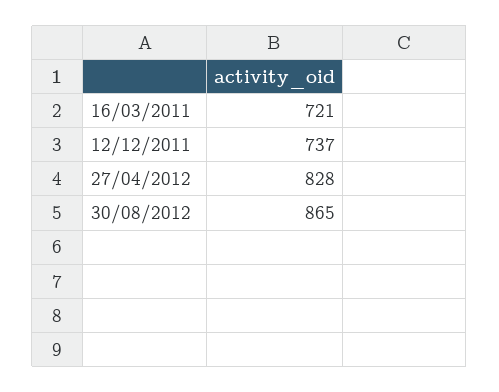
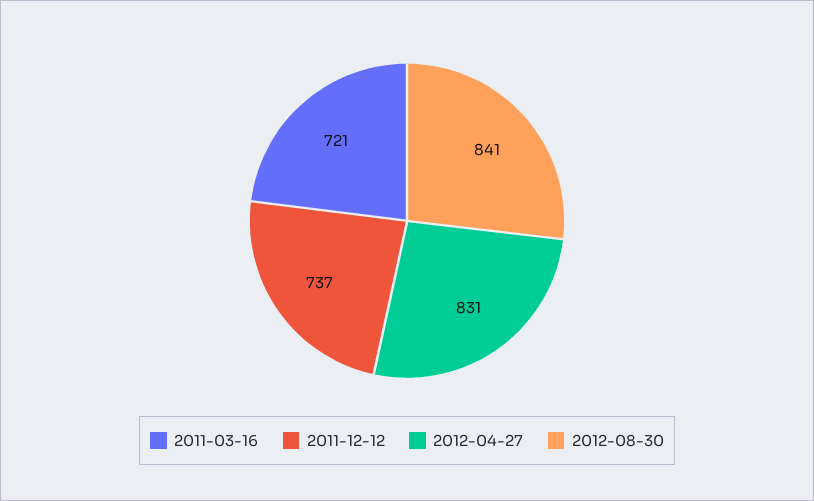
27/04/2012: 828 -> 831
30/08/2012: 865 -> 841

